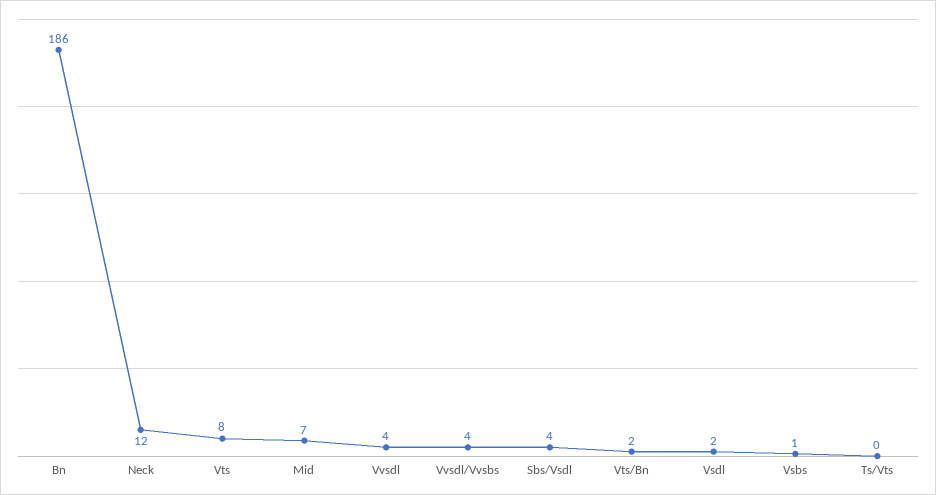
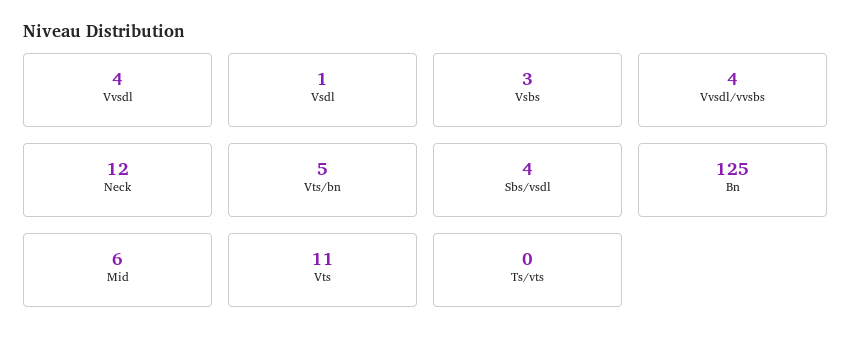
Bn: 186 -> 125
Vts: 8 -> 11
Mid: 7 -> 6
Vts/Bn: 2 -> 5
Vsdl: 2 -> 1
Vsbs: 1 -> 3

